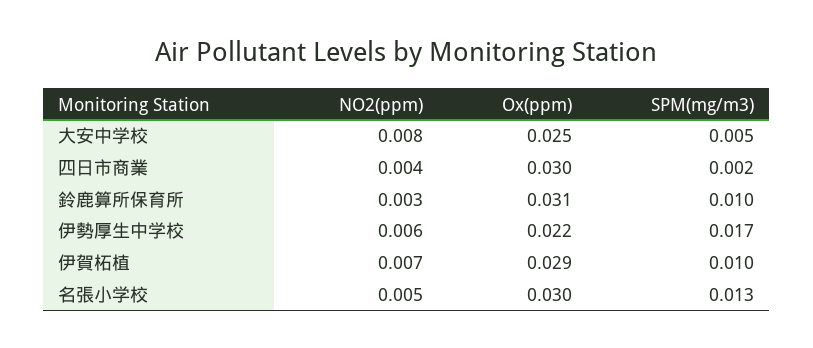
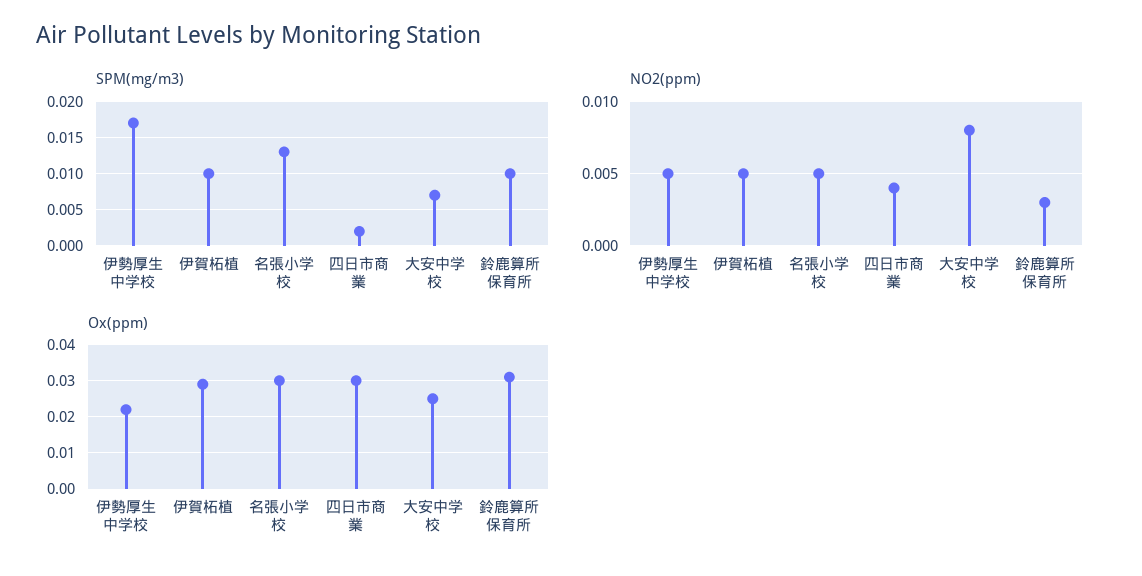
SPM(mg/m3), 大安中学校: 0.005 -> 0.007
NO2(ppm), 伊勢厚生中学校: 0.006 -> 0.005
NO2(ppm), 伊賀柘植: 0.007 -> 0.005

